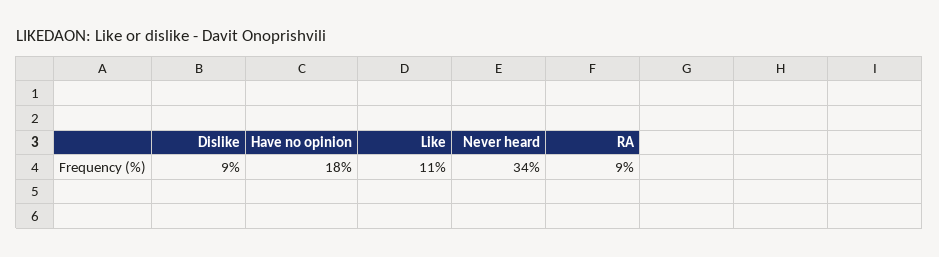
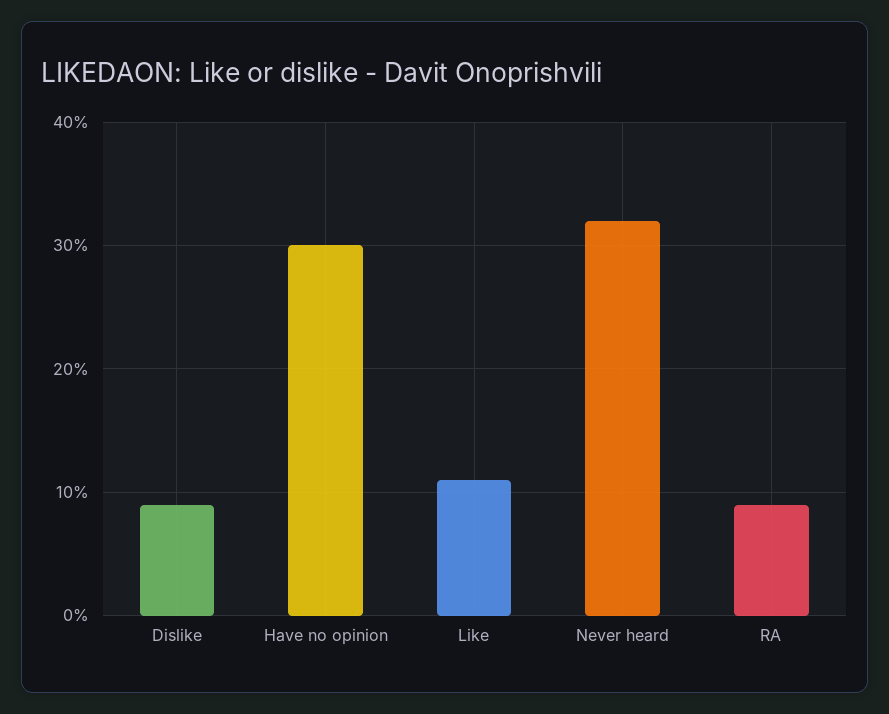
Have no opinion: 18 -> 30
Never heard: 34 -> 32

